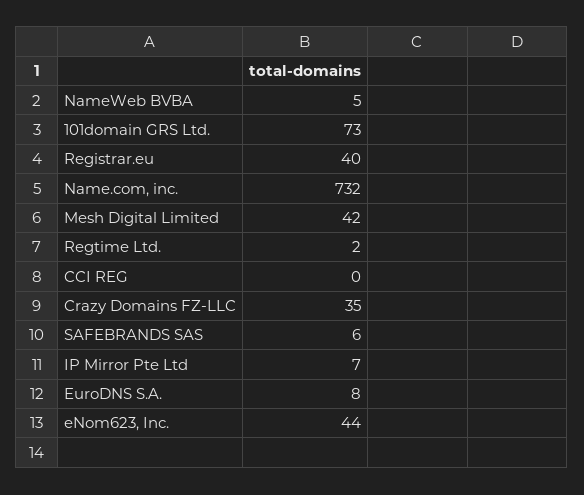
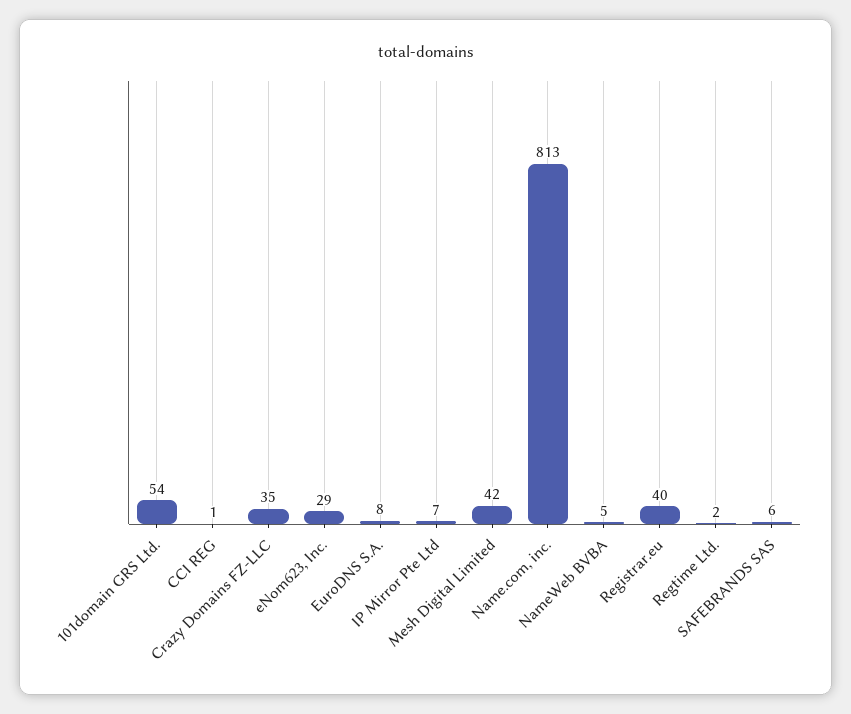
101domain GRS Ltd.: 73 -> 54
Name.com, inc.: 732 -> 813
CCI REG: 0 -> 1
eNom623, Inc.: 44 -> 29

